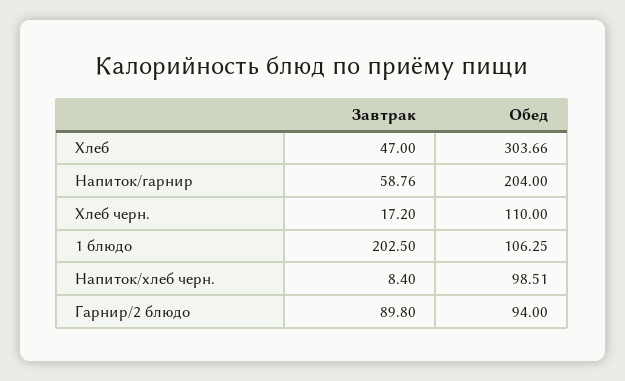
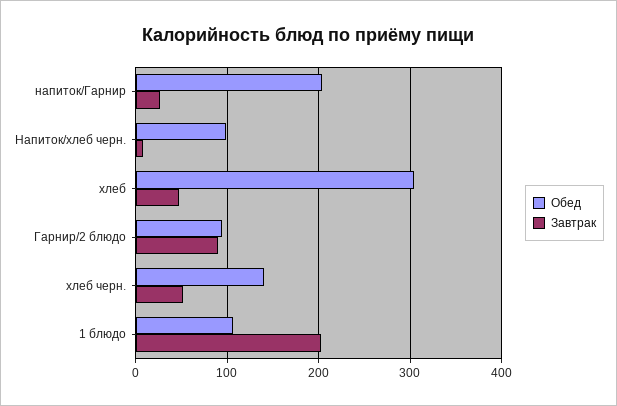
Завтрак, Напиток/гарнир: 58.76 -> 30
Завтрак, Хлеб черн.: 17.2 -> 50
Обед, Хлеб черн.: 110 -> 140

